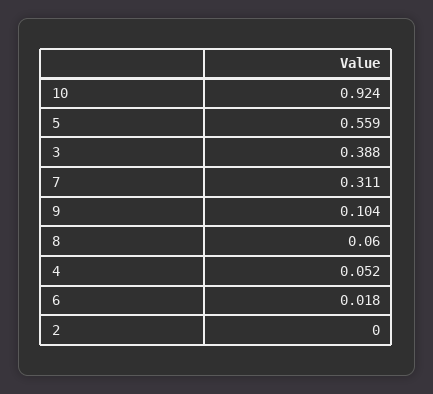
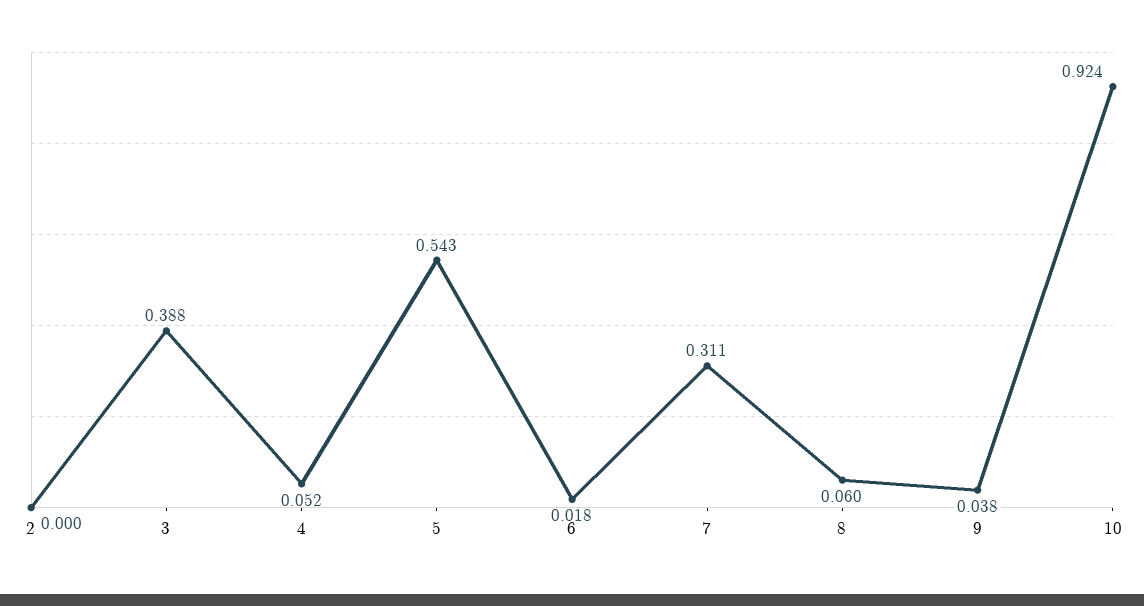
5: 0.559 -> 0.543
9: 0.104 -> 0.038

